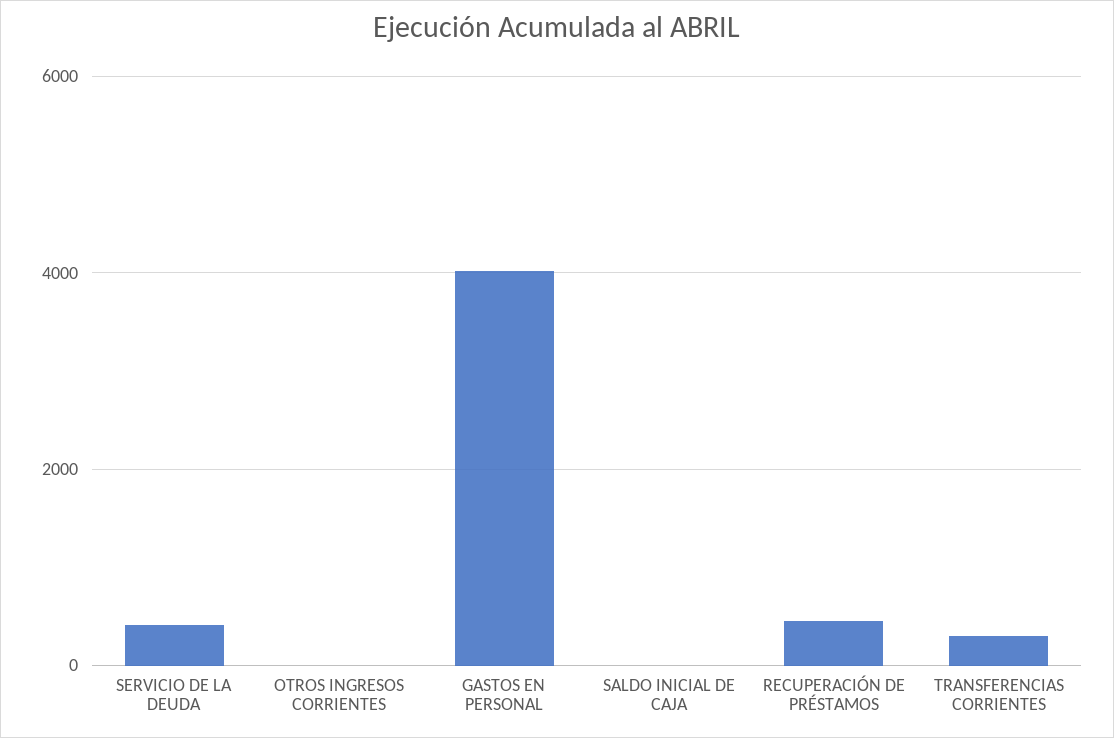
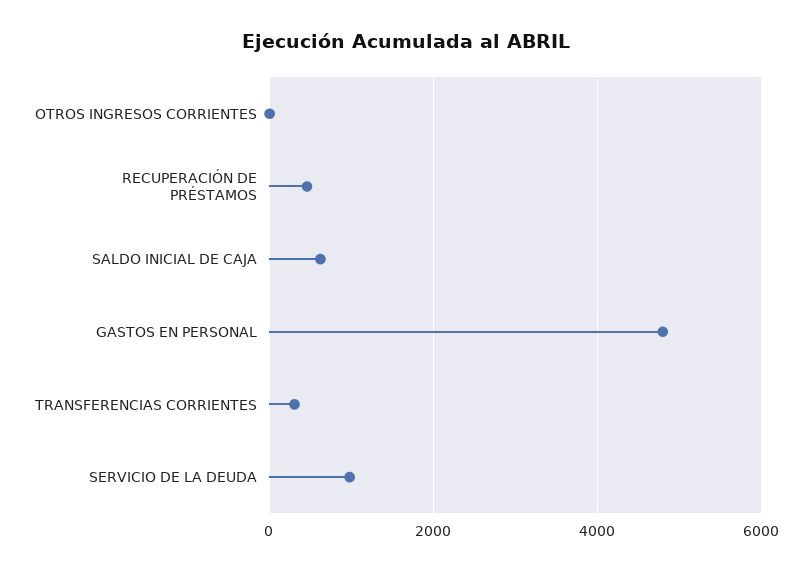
SERVICIO DE LA DEUDA: 400 -> 1000
GASTOS EN PERSONAL: 4000 -> 4800
SALDO INICIAL DE CAJA: 0 -> 600

